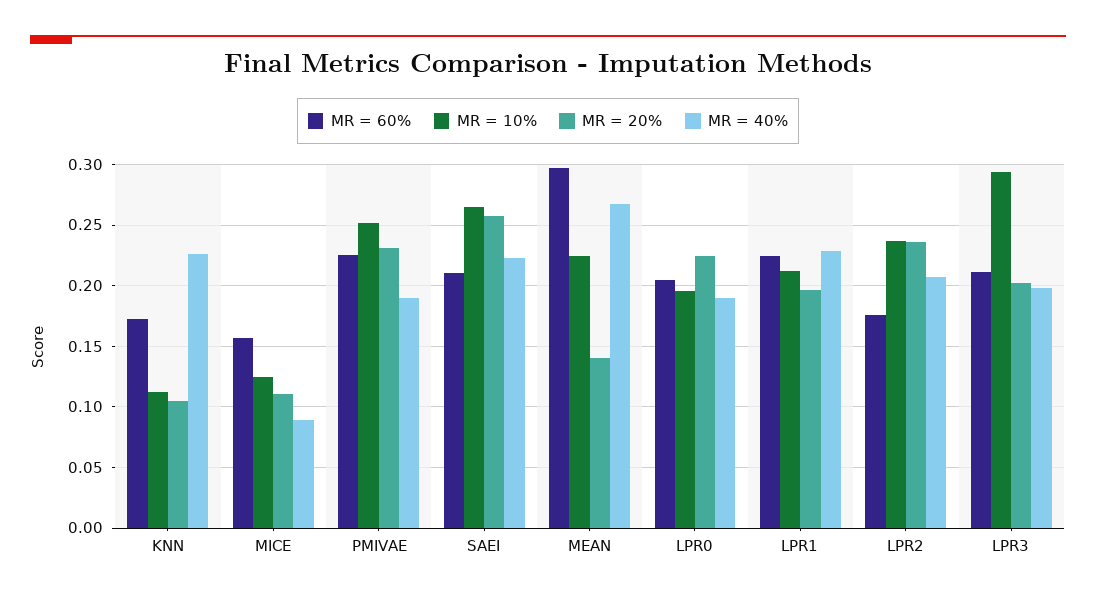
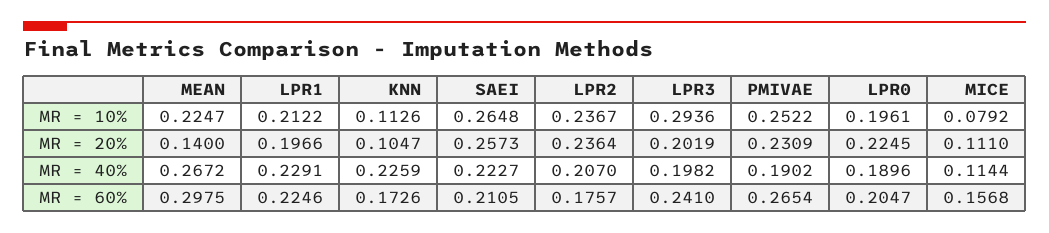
MR = 10%, MICE: 0.125 -> 0.0792
MR = 40%, MICE: 0.09 -> 0.1144
MR = 60%, PMIVAE: 0.225 -> 0.2654
MR = 60%, LPR3: 0.21 -> 0.241

